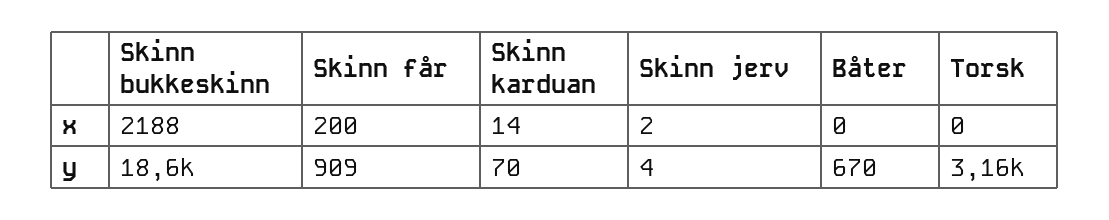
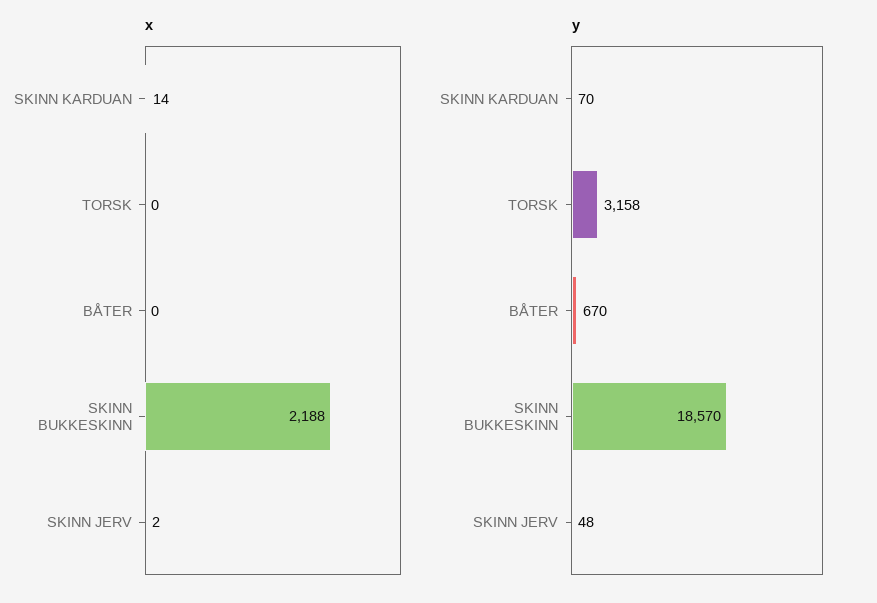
x, Skinn får: 200 -> none
y, Skinn får: 909 -> none
y, Skinn jerv: 4 -> 48

